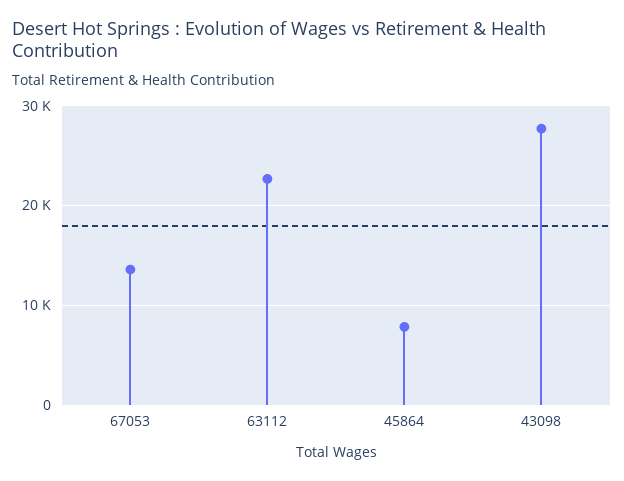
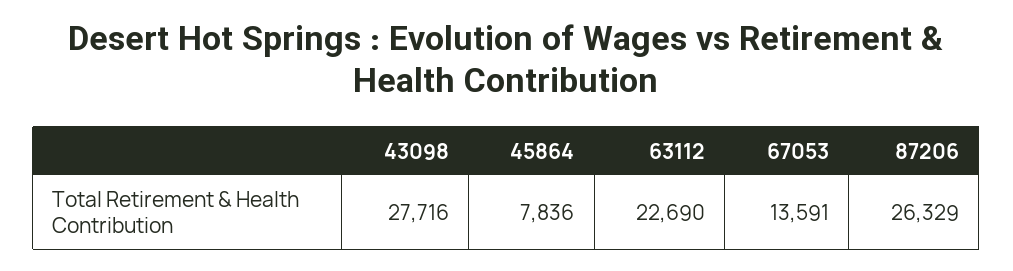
87206: none -> 26329

